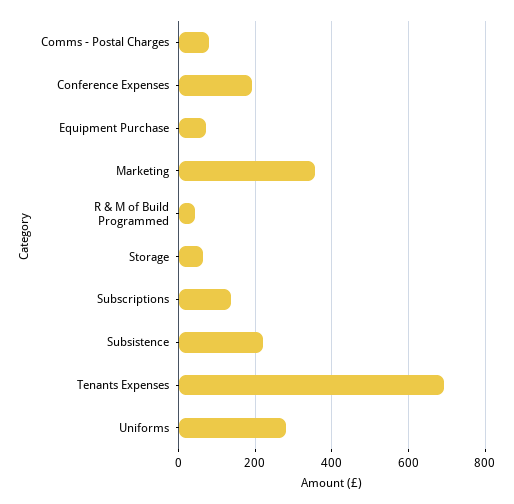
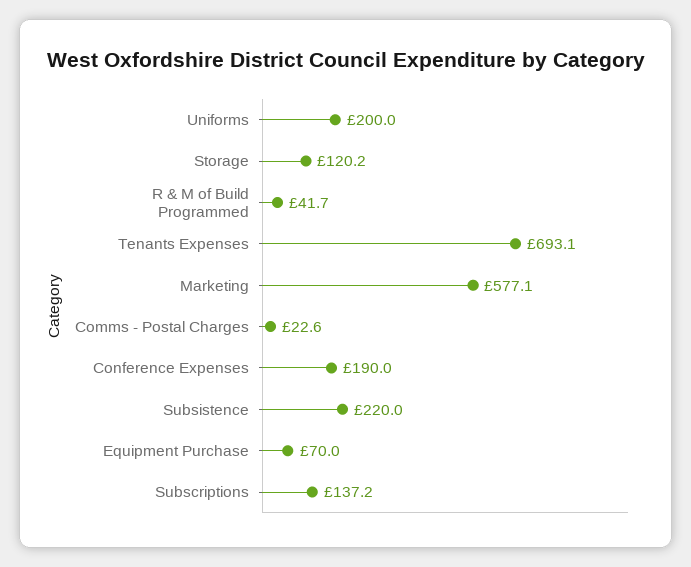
Comms - Postal Charges: 80 -> 22.6
Marketing: 360 -> 577.1
Storage: 60 -> 120.2
Uniforms: 280 -> 200

